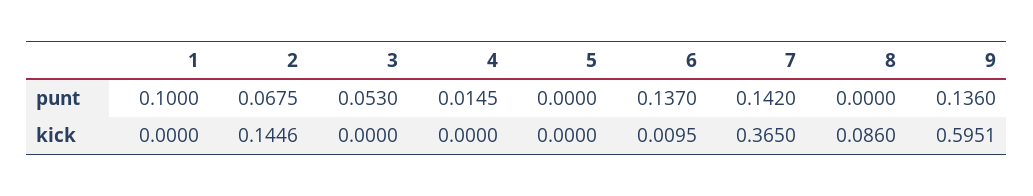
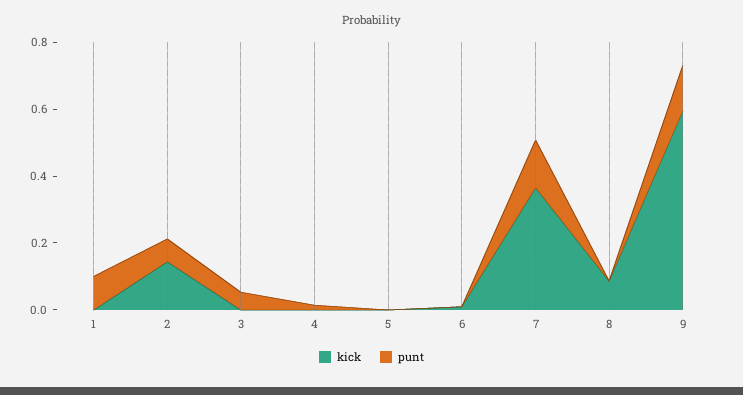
punt, 6: 0.137 -> 0

